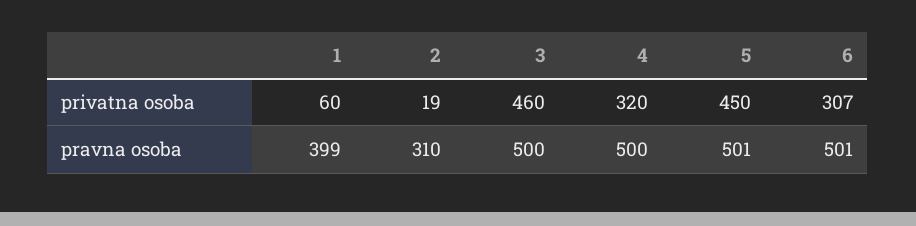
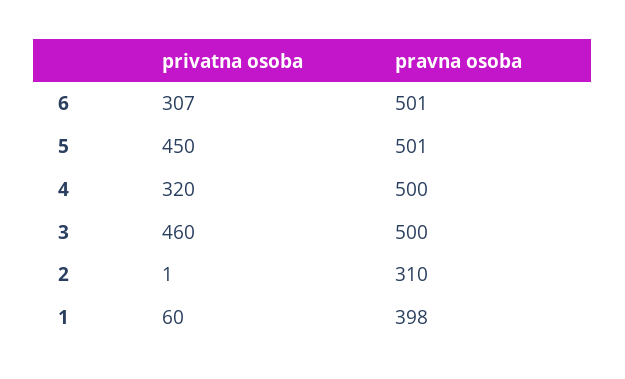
2, privatna osoba: 19 -> 1
1, pravna osoba: 399 -> 398

